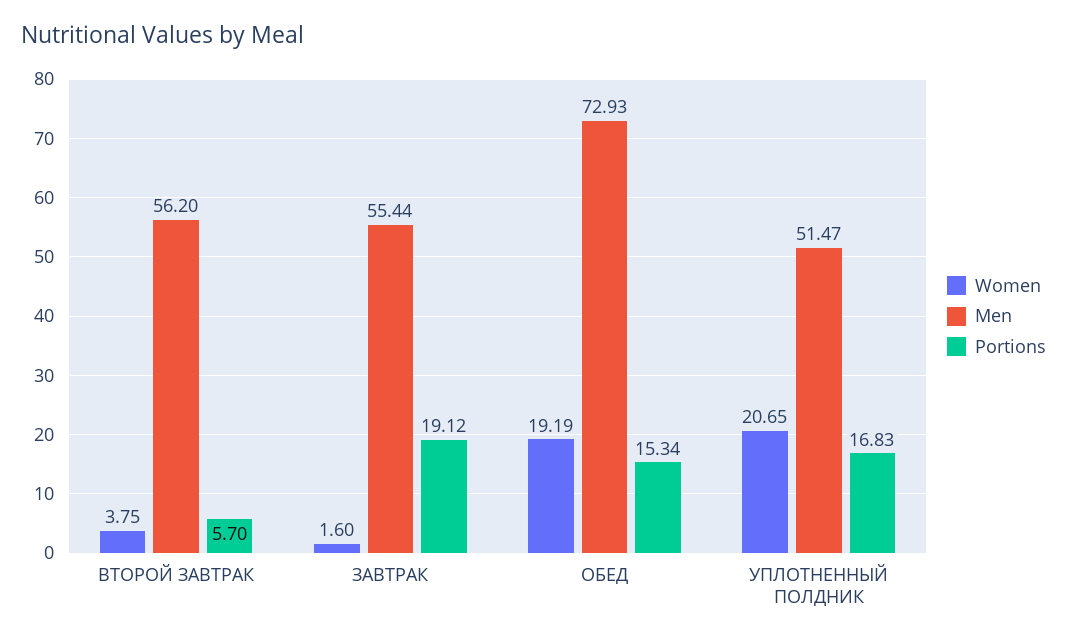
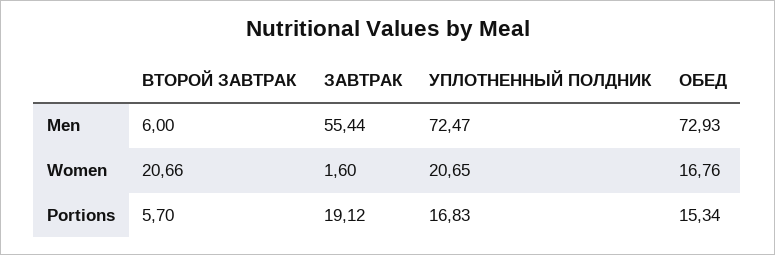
Women, ВТОРОЙ ЗАВТРАК: 3.75 -> 20.66
Men, ВТОРОЙ ЗАВТРАК: 56.2 -> 6
Women, ОБЕД: 19.19 -> 16.76
Men, УПЛОТНЕННЫЙ ПОЛДНИК: 51.47 -> 72.47

